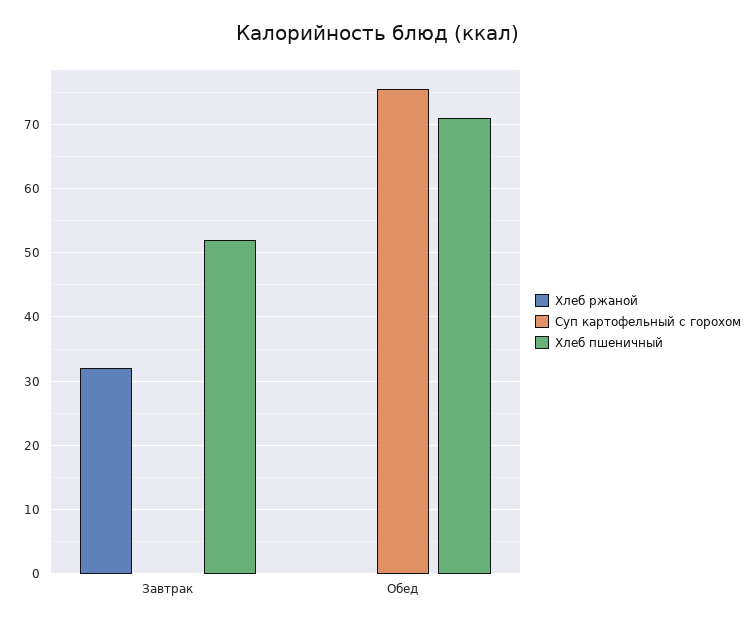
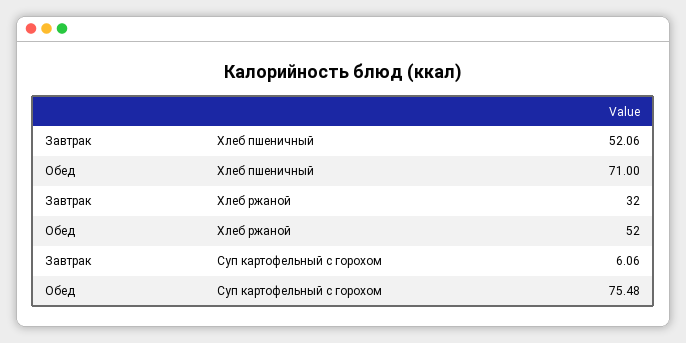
Суп картофельный с горохом, Завтрак: 0 -> 6.06
Хлеб ржаной, Обед: 0 -> 52

